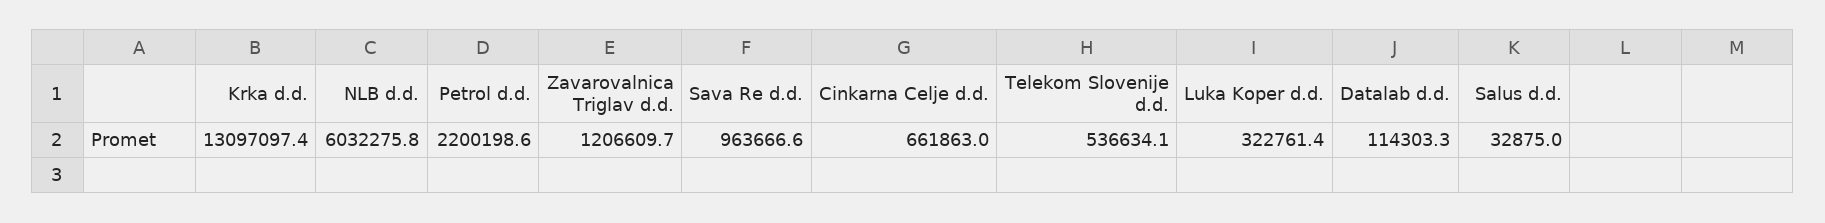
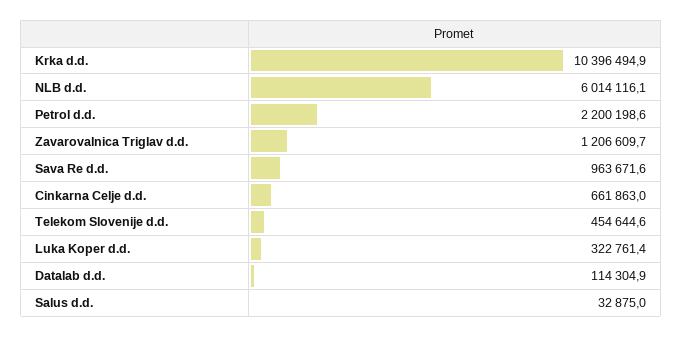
Krka d.d.: 13097097.4 -> 10396494.9
NLB d.d.: 6032275.8 -> 6014116.1
Sava Re d.d.: 963666.6 -> 963671.6
Telekom Slovenije d.d.: 536634.1 -> 454644.6
Datalab d.d.: 114303.3 -> 114304.9

